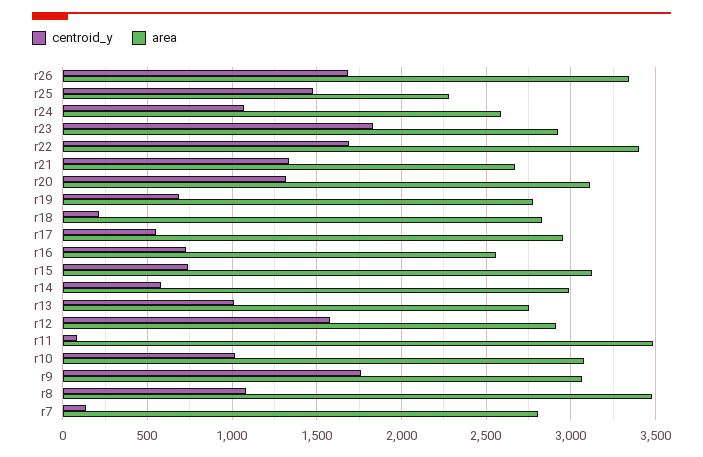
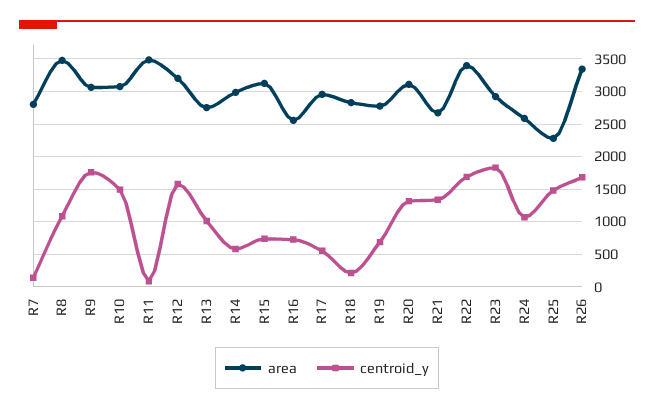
area, r12: 2900 -> 3200
centroid_y, r10: 1000 -> 1500

